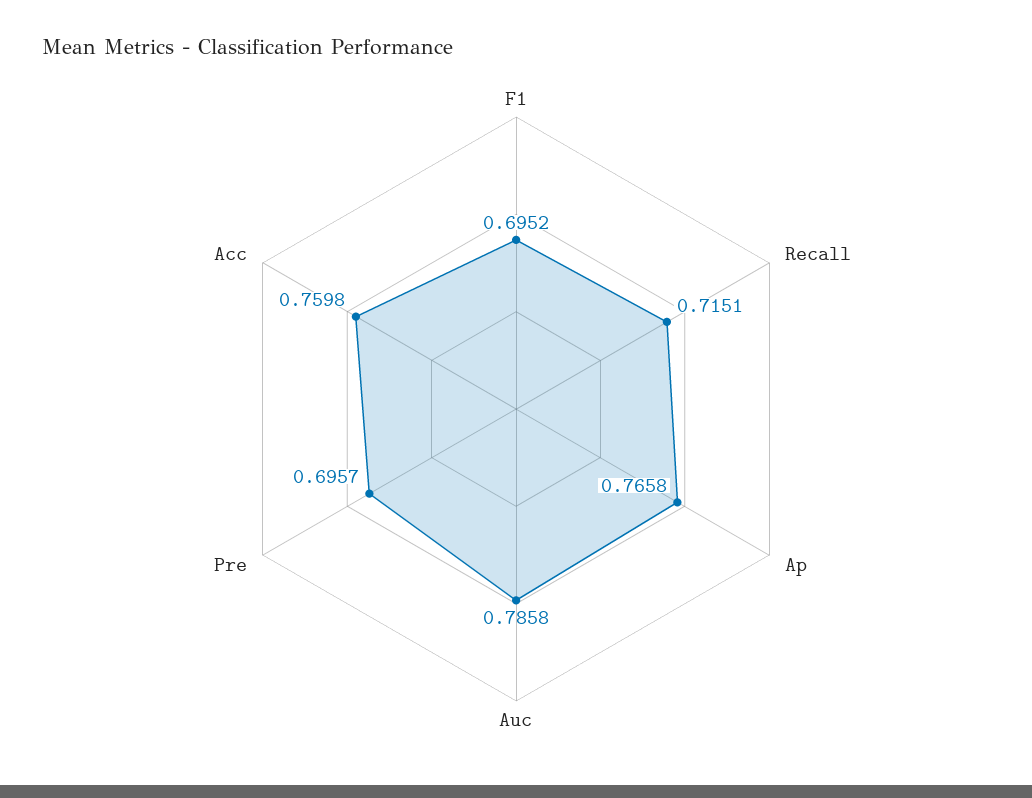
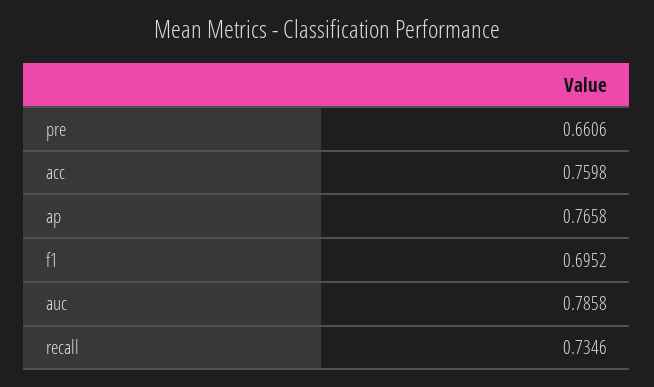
Recall: 0.7151 -> 0.7346
Pre: 0.6957 -> 0.6606

